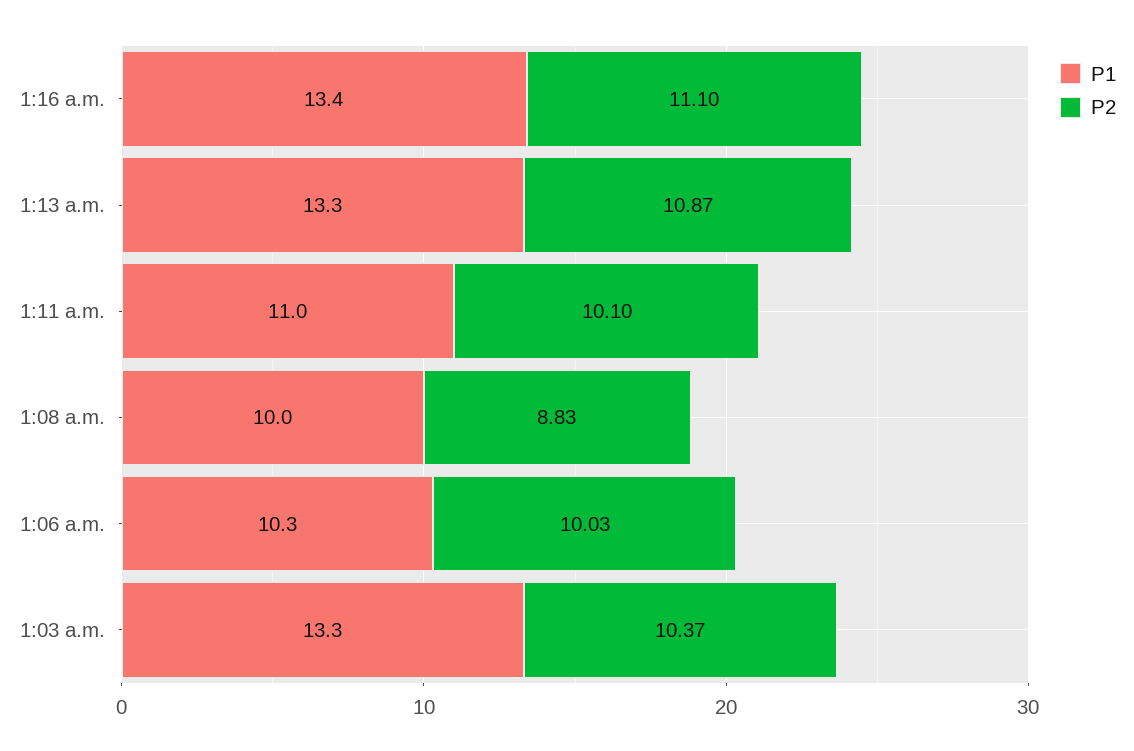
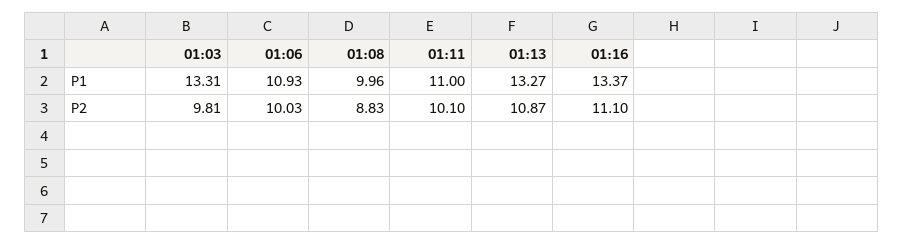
P1, 1:06 a.m.: 10.3 -> 10.93
P2, 1:03 a.m.: 10.37 -> 9.81

